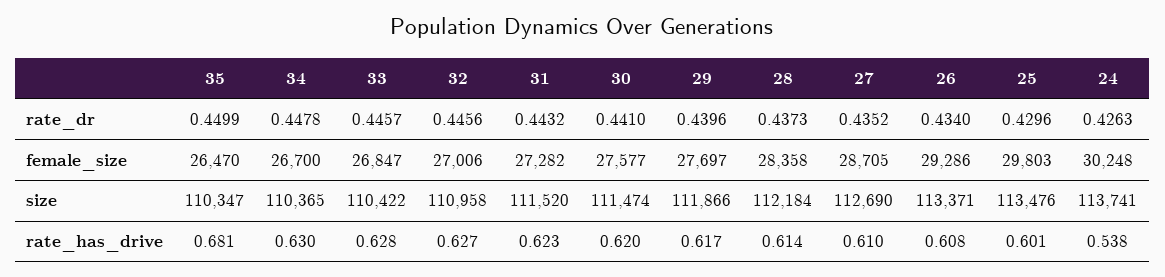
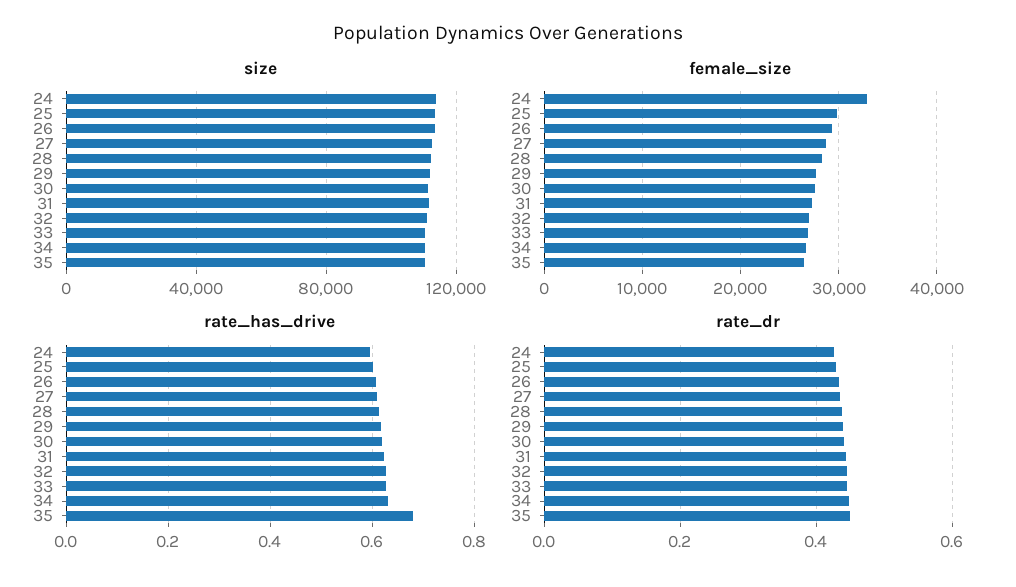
female_size, 24: 30248 -> 33000
rate_has_drive, 24: 0.538 -> 0.6

